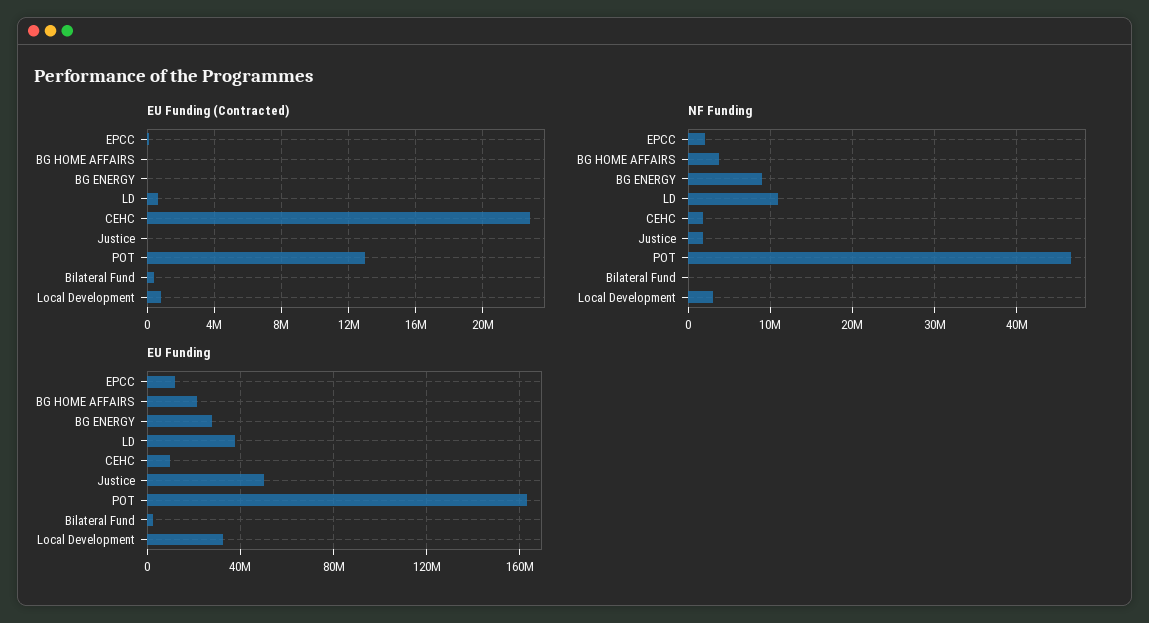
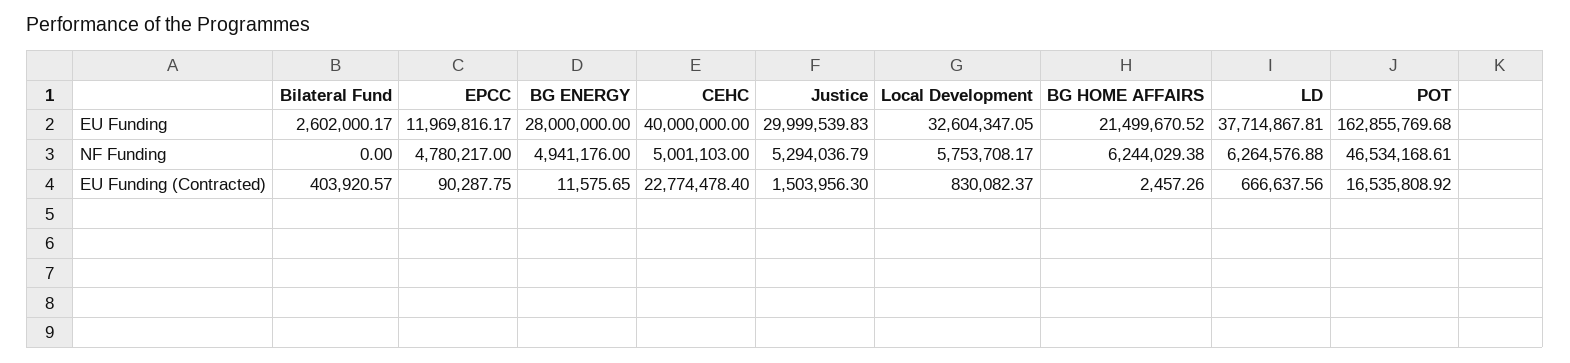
EU Funding (Contracted), Justice: 0 -> 1503956.3
EU Funding (Contracted), POT: 13000000 -> 16535808.92
NF Funding, EPCC: 2000000 -> 4780217
NF Funding, BG HOME AFFAIRS: 4000000 -> 6244029.38
NF Funding, BG ENERGY: 9000000 -> 4941176
NF Funding, LD: 11000000 -> 6264576.88
NF Funding, CEHC: 2000000 -> 5001103
NF Funding, Justice: 2000000 -> 5294036.79
NF Funding, Local Development: 3000000 -> 5753708.17
EU Funding, CEHC: 10000000 -> 40000000
EU Funding, Justice: 50000000 -> 29999539.83

